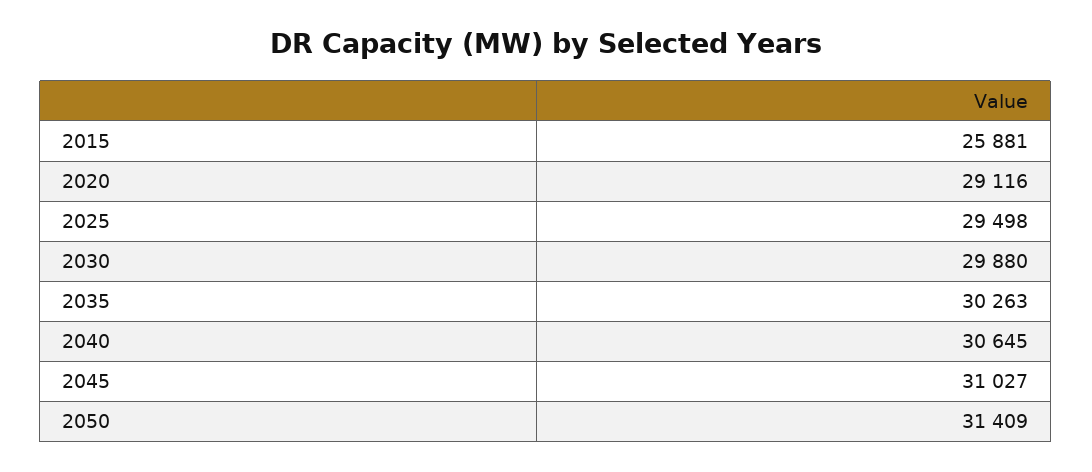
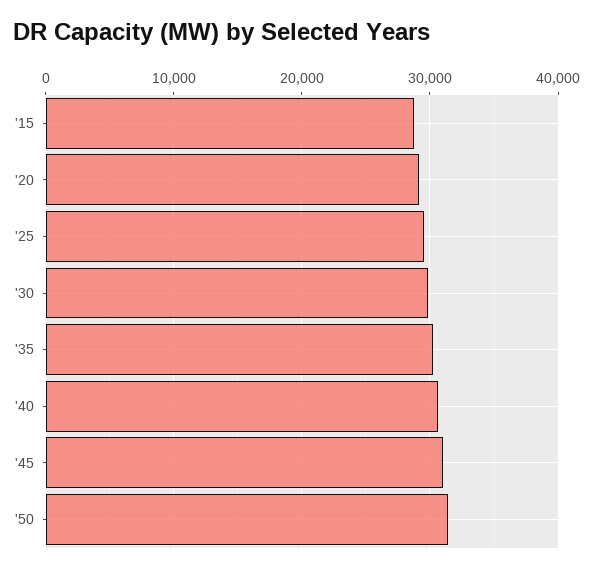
2015: 25881 -> 29000

